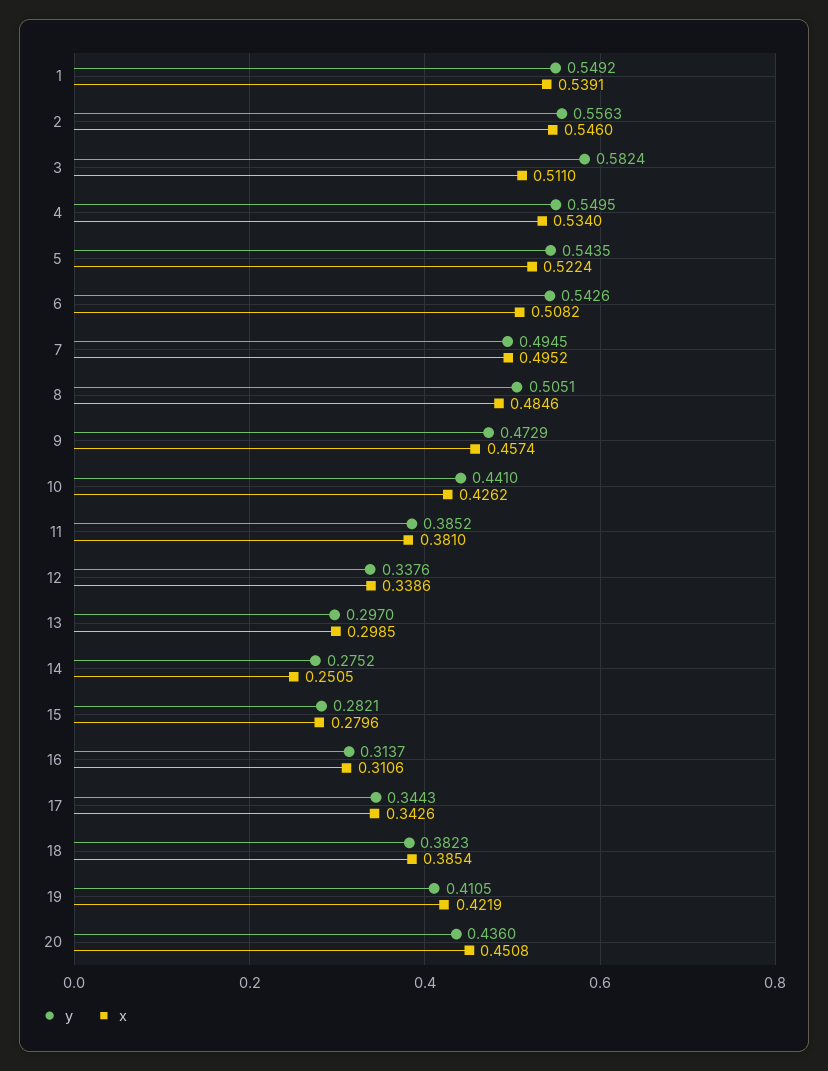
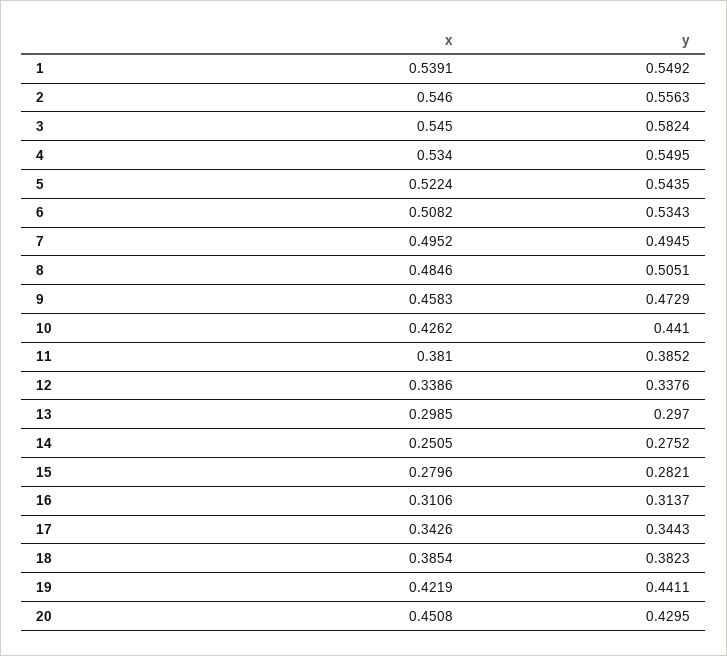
x, 3: 0.511 -> 0.545
y, 6: 0.5426 -> 0.5343
x, 9: 0.4574 -> 0.4583
y, 19: 0.4105 -> 0.4411
y, 20: 0.436 -> 0.4295

